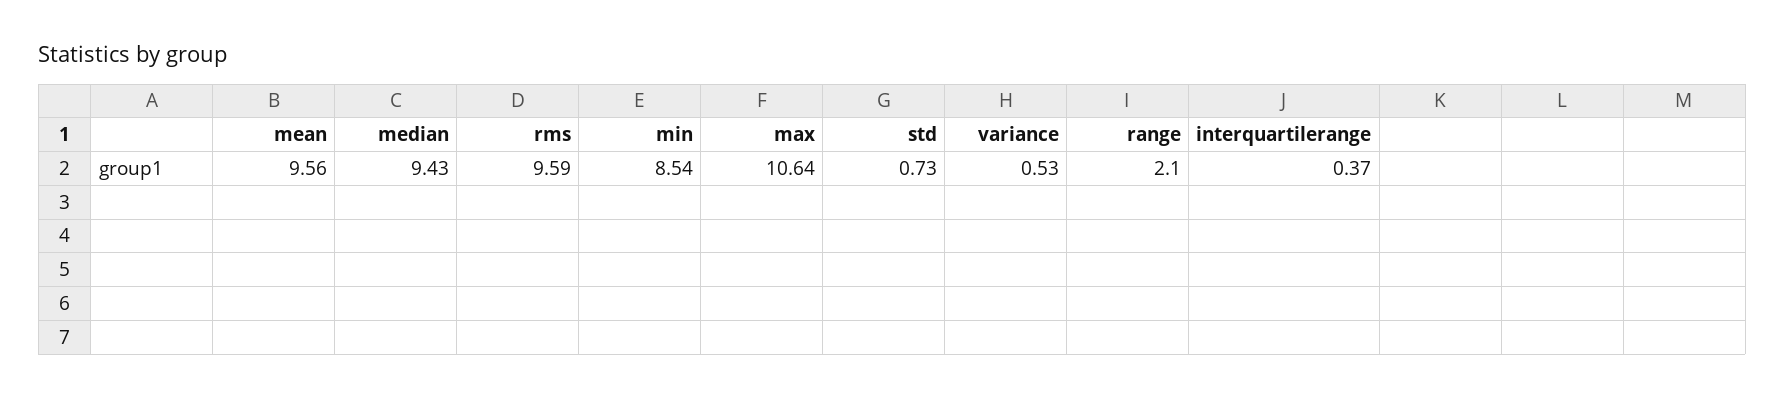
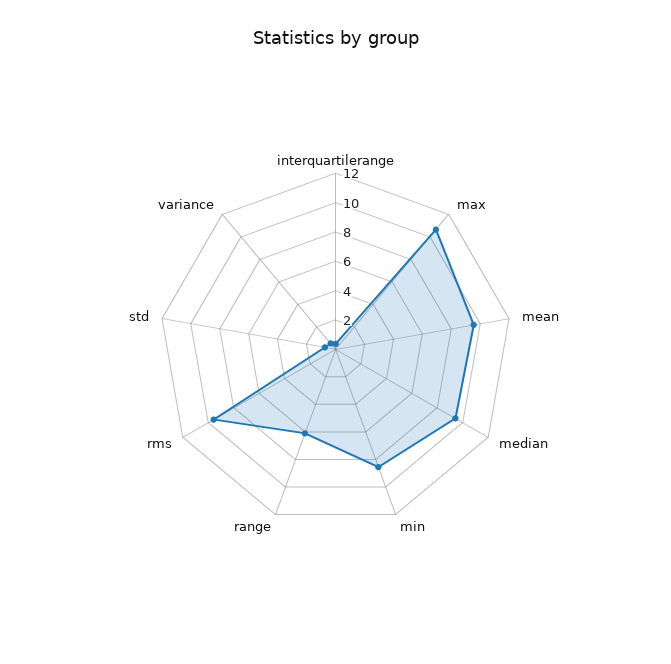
range: 2.1 -> 6

